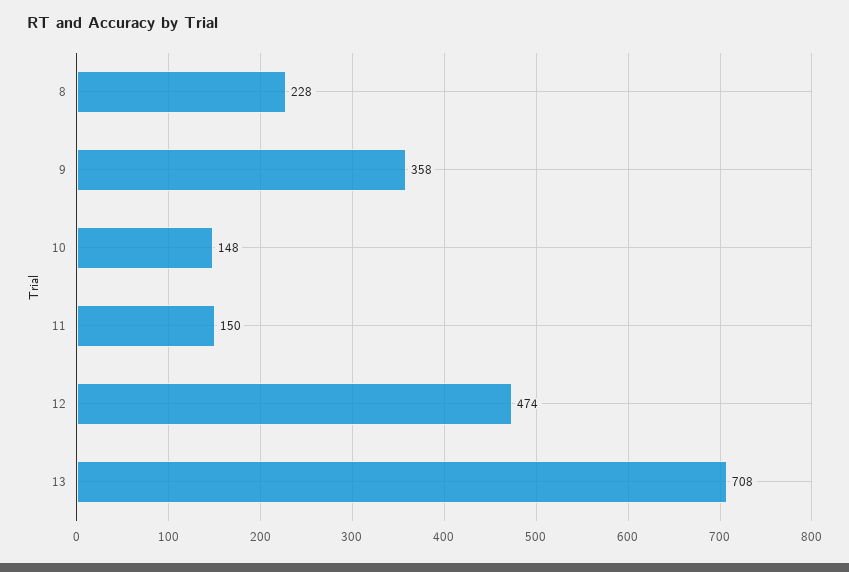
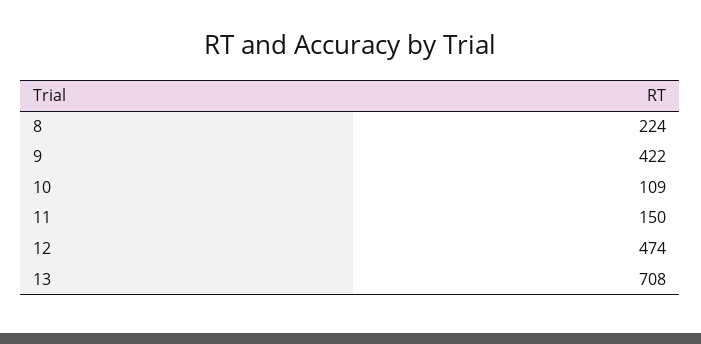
8: 228 -> 224
9: 358 -> 422
10: 148 -> 109

